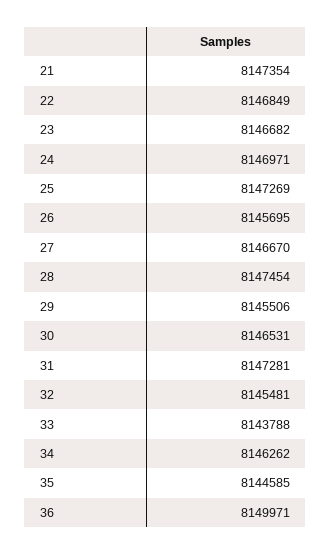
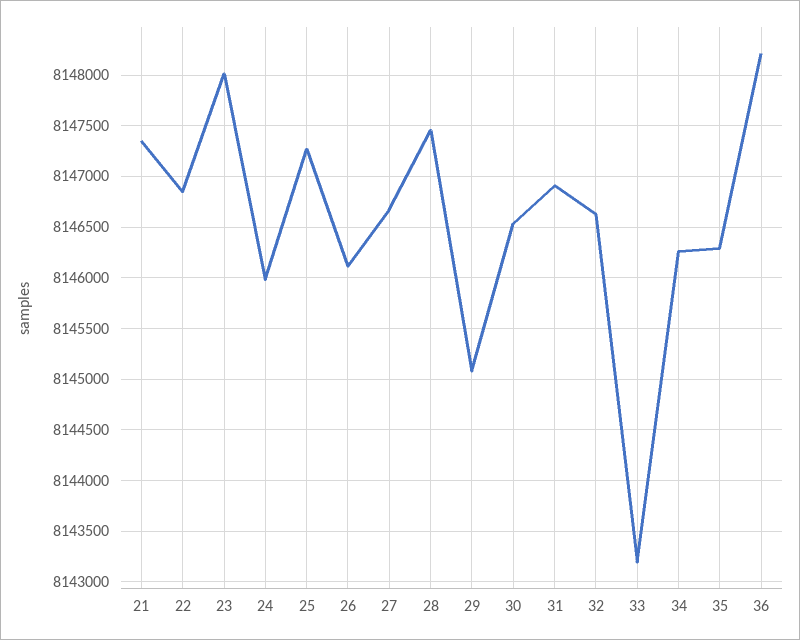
23: 8146682 -> 8148000
24: 8146971 -> 8146000
26: 8145695 -> 8146100
29: 8145506 -> 8145100
31: 8147281 -> 8146900
32: 8145481 -> 8146600
33: 8143788 -> 8143200
35: 8144585 -> 8146300
36: 8149971 -> 8148200

